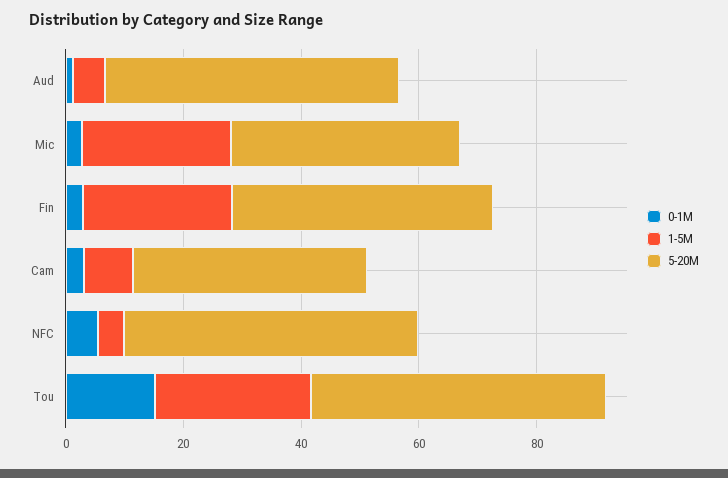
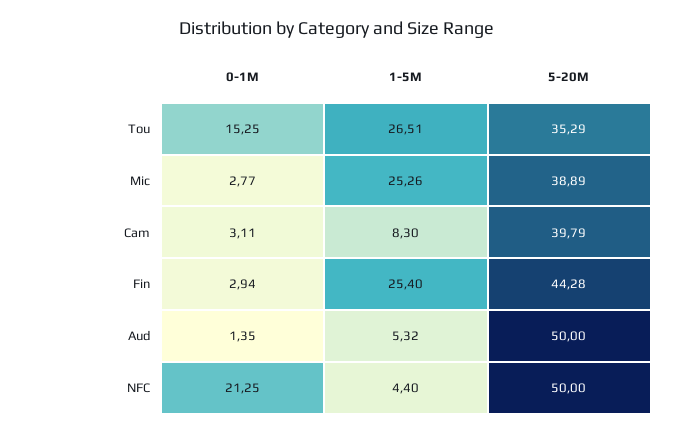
0-1M, NFC: 5 -> 21.25
5-20M, Tou: 50 -> 35.29

